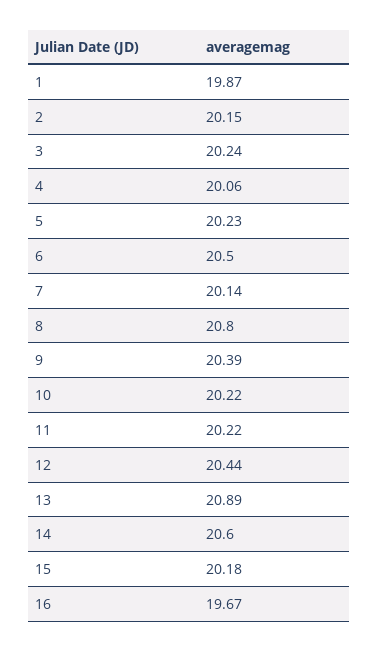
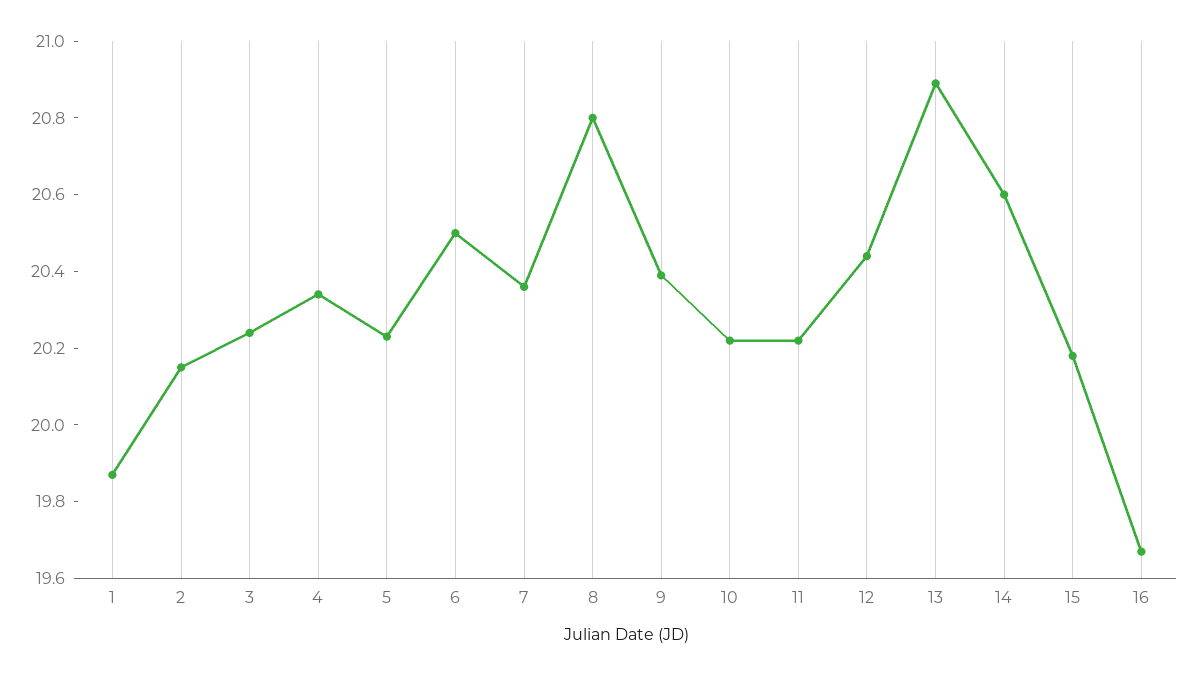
4: 20.06 -> 20.35
7: 20.14 -> 20.35

